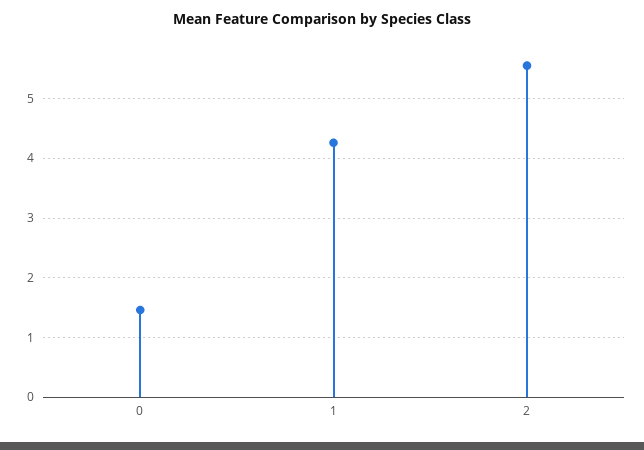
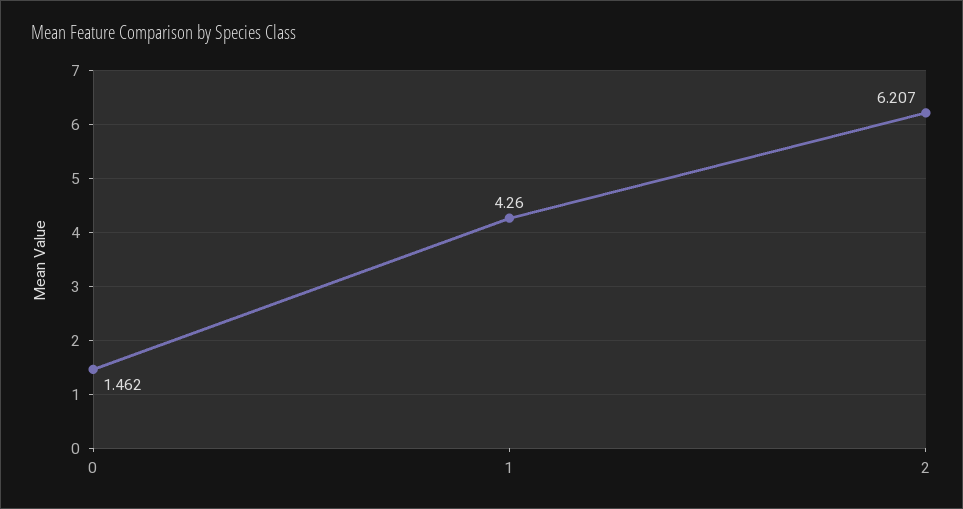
2: 5.6 -> 6.207

